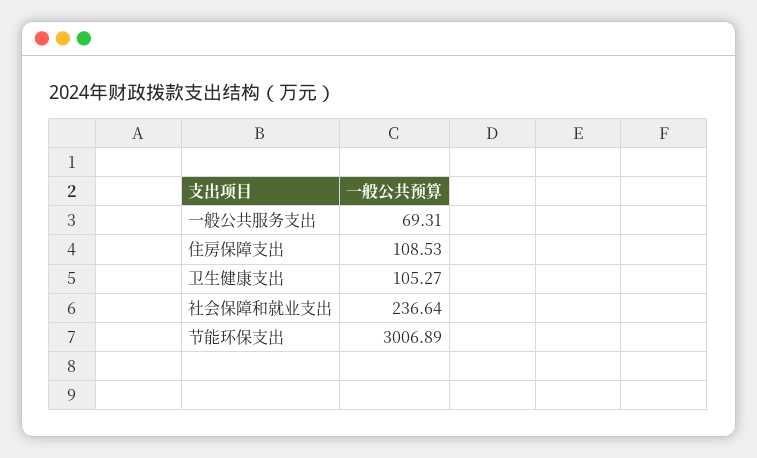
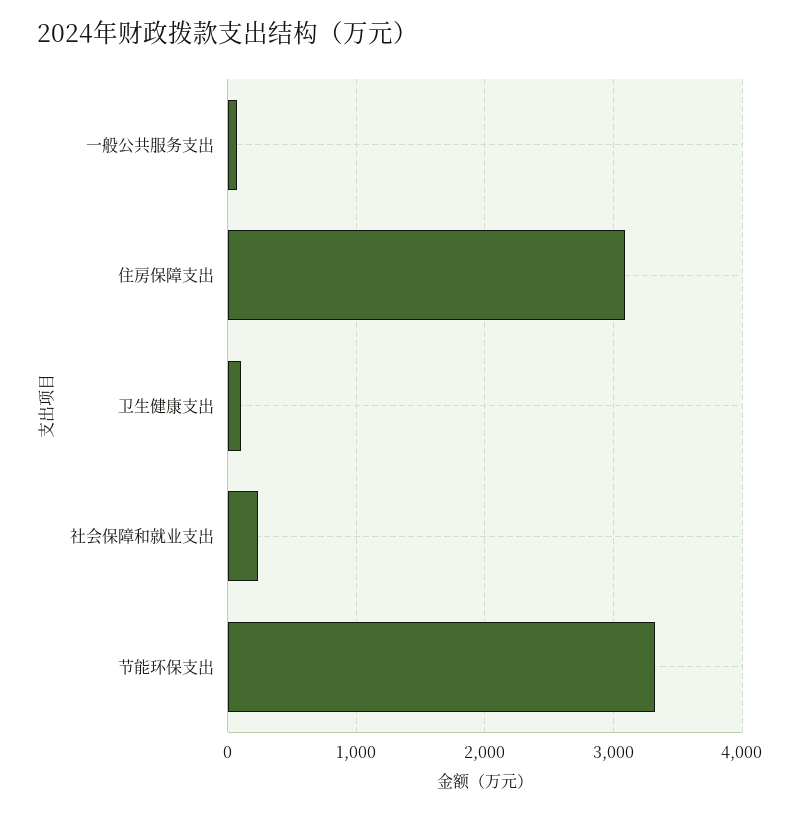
住房保障支出: 108.53 -> 3100
节能环保支出: 3006.89 -> 3300

